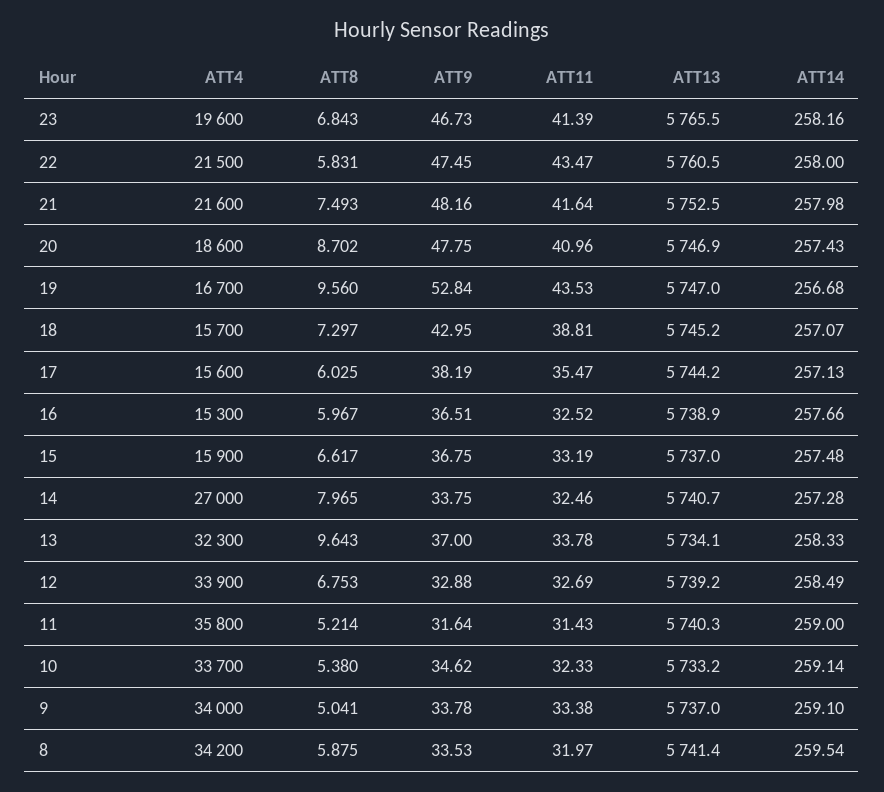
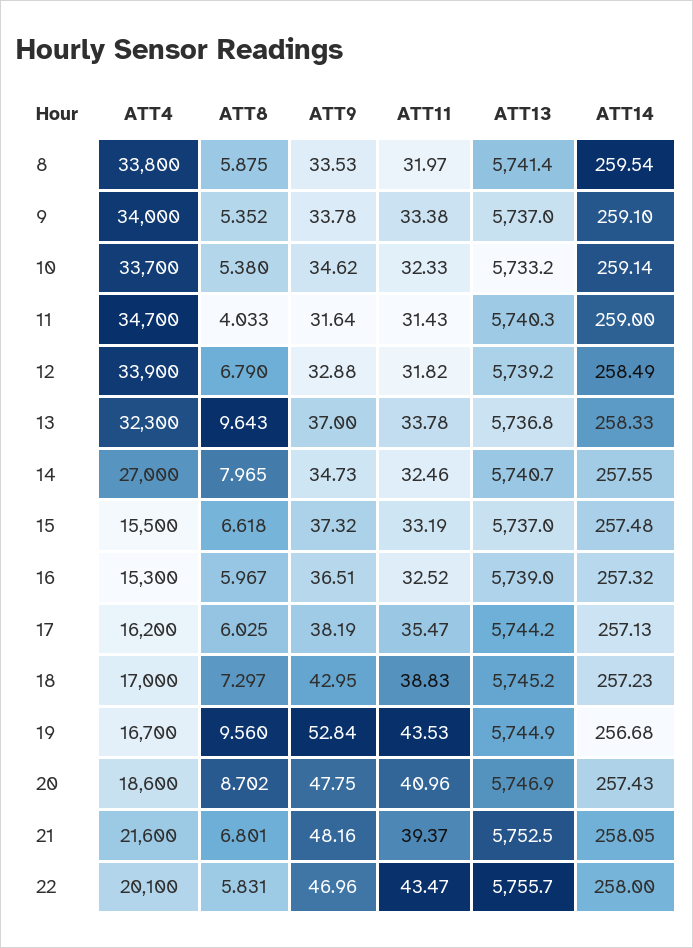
ATT4, 23: 19600 -> none
ATT8, 23: 6.843 -> none
ATT9, 23: 46.73 -> none
ATT11, 23: 41.39 -> none
ATT13, 23: 5765.5 -> none
ATT14, 23: 258.16 -> none
ATT4, 22: 21500 -> 20100
ATT9, 22: 47.45 -> 46.96
ATT13, 22: 5760.5 -> 5755.7
ATT8, 21: 7.493 -> 6.801
ATT11, 21: 41.64 -> 39.37
ATT14, 21: 257.98 -> 258.05
ATT13, 19: 5747 -> 5744.9
ATT4, 18: 15700 -> 17000
ATT11, 18: 38.81 -> 38.83
ATT14, 18: 257.07 -> 257.23
ATT4, 17: 15600 -> 16200
ATT13, 16: 5738.9 -> 5739
ATT14, 16: 257.66 -> 257.32
ATT4, 15: 15900 -> 15500
ATT8, 15: 6.617 -> 6.618
ATT9, 15: 36.75 -> 37.32
ATT9, 14: 33.75 -> 34.73
ATT14, 14: 257.28 -> 257.55
ATT13, 13: 5734.1 -> 5736.8
ATT8, 12: 6.753 -> 6.79
ATT11, 12: 32.69 -> 31.82
ATT4, 11: 35800 -> 34700
ATT8, 11: 5.214 -> 4.033
ATT8, 9: 5.041 -> 5.352
ATT4, 8: 34200 -> 33800

